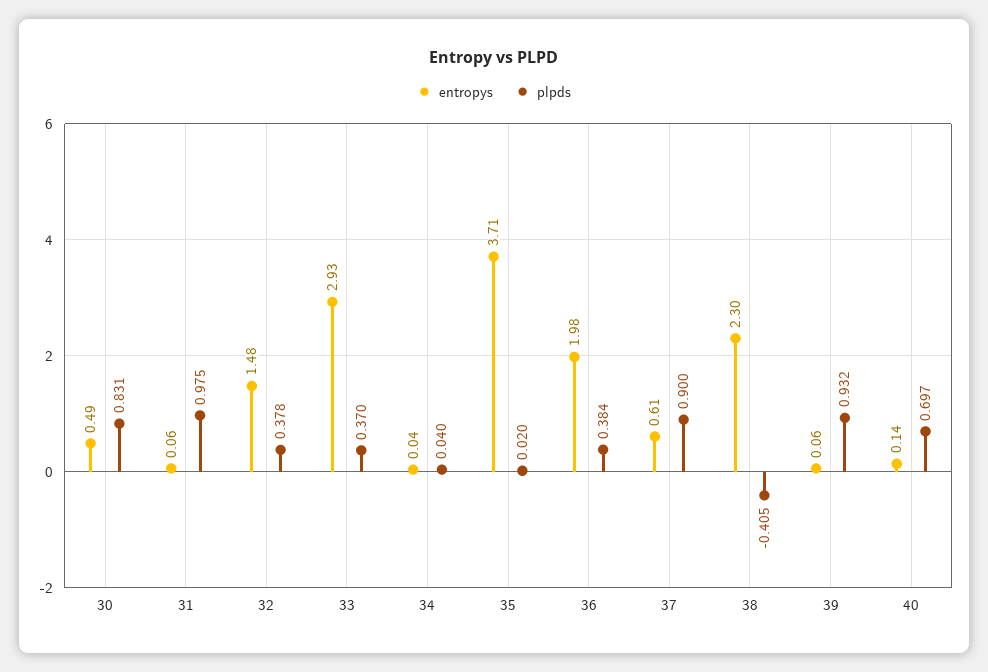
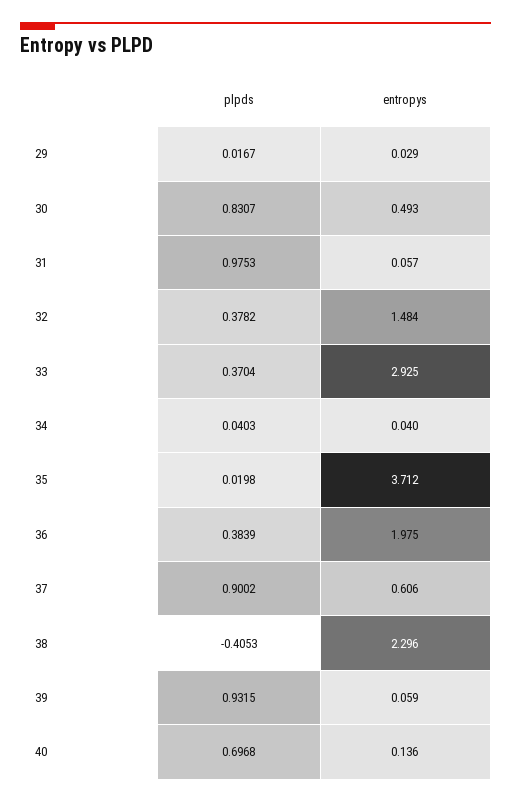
plpds, 29: none -> 0.0167
entropys, 29: none -> 0.029

